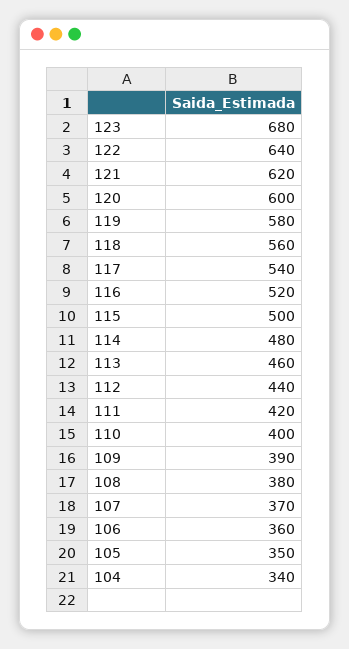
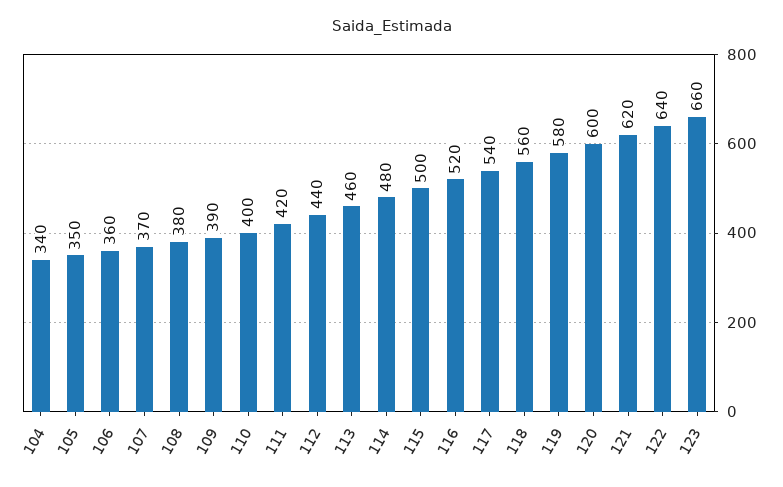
123: 680 -> 660

